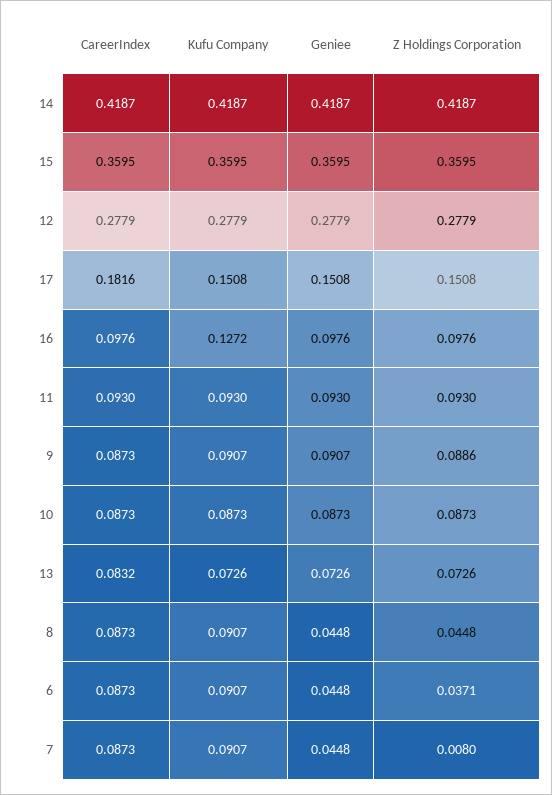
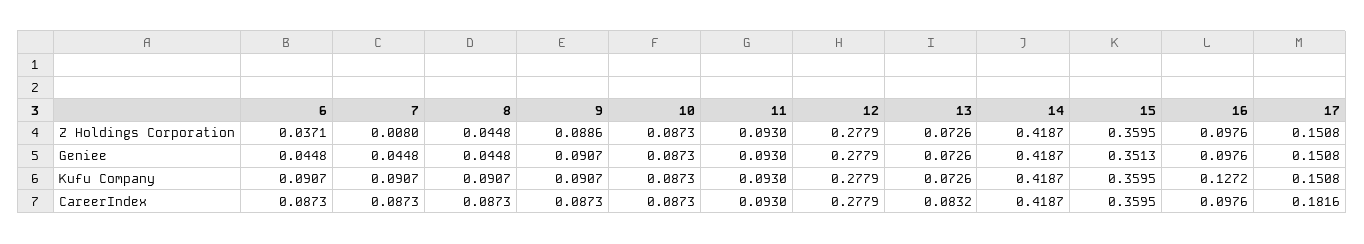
Geniee, 15: 0.3595 -> 0.3513

